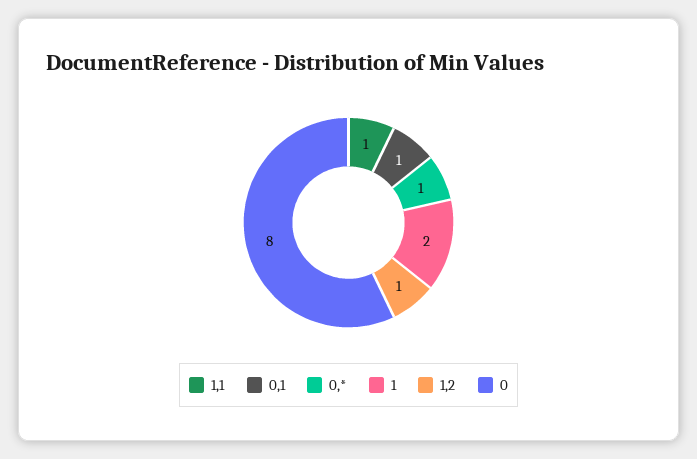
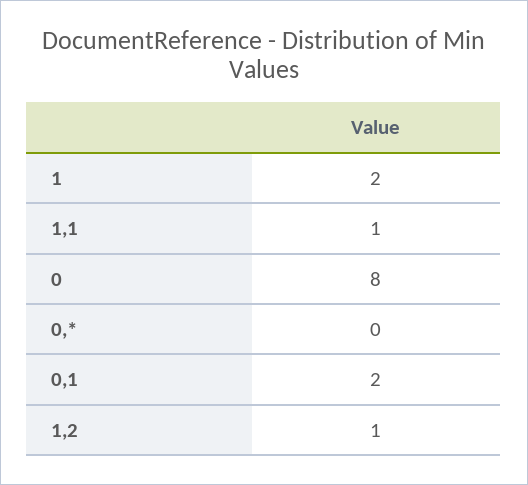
0,1: 1 -> 2
0,*: 1 -> 0

